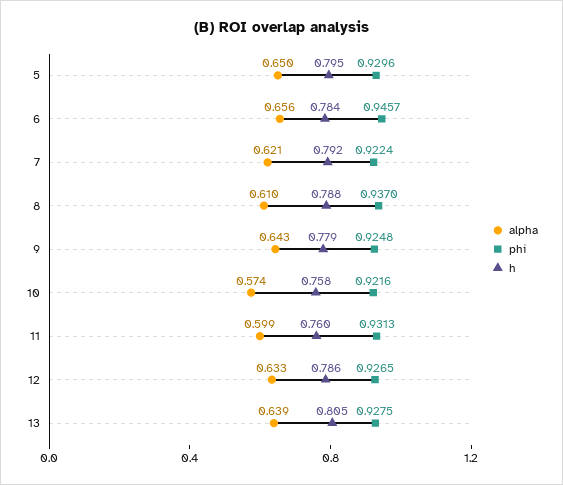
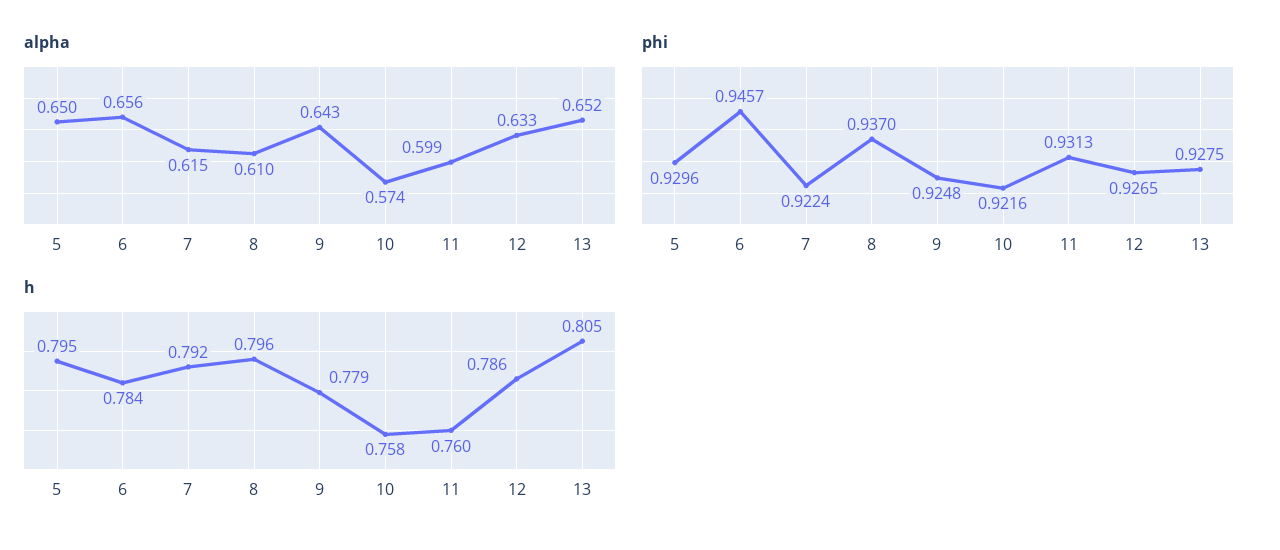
alpha, 7: 0.621 -> 0.615
h, 8: 0.788 -> 0.796
alpha, 13: 0.639 -> 0.652

